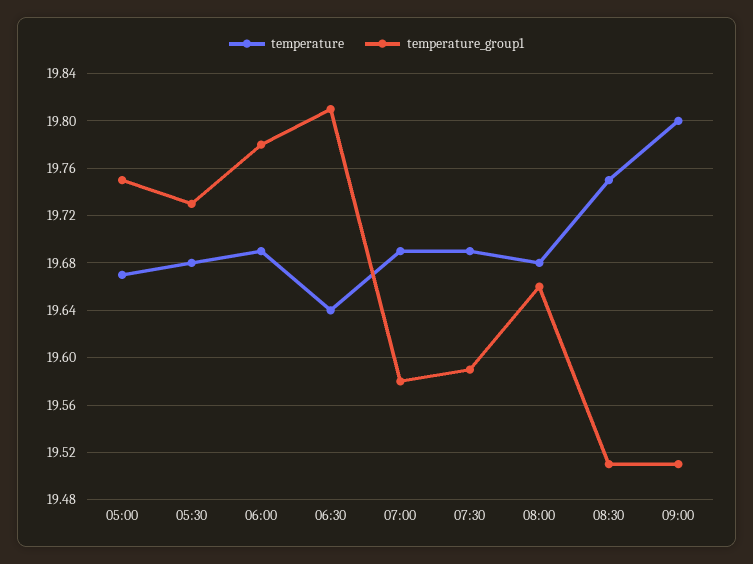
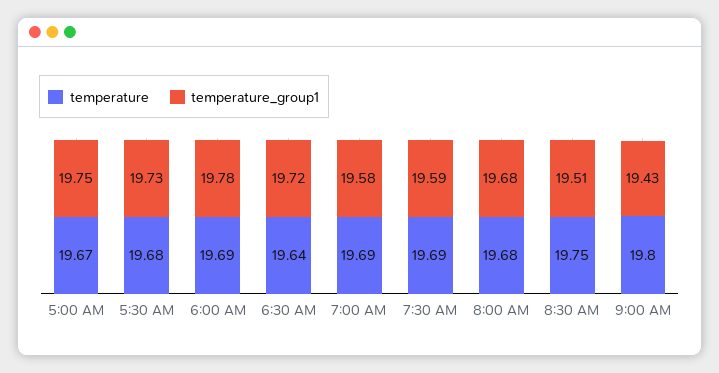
temperature_group1, 06:30: 19.81 -> 19.72
temperature_group1, 08:00: 19.66 -> 19.68
temperature_group1, 09:00: 19.51 -> 19.43

